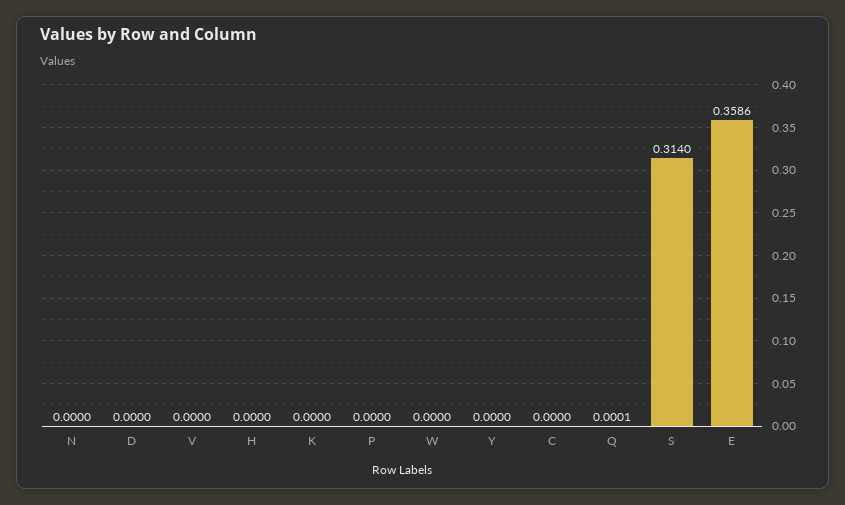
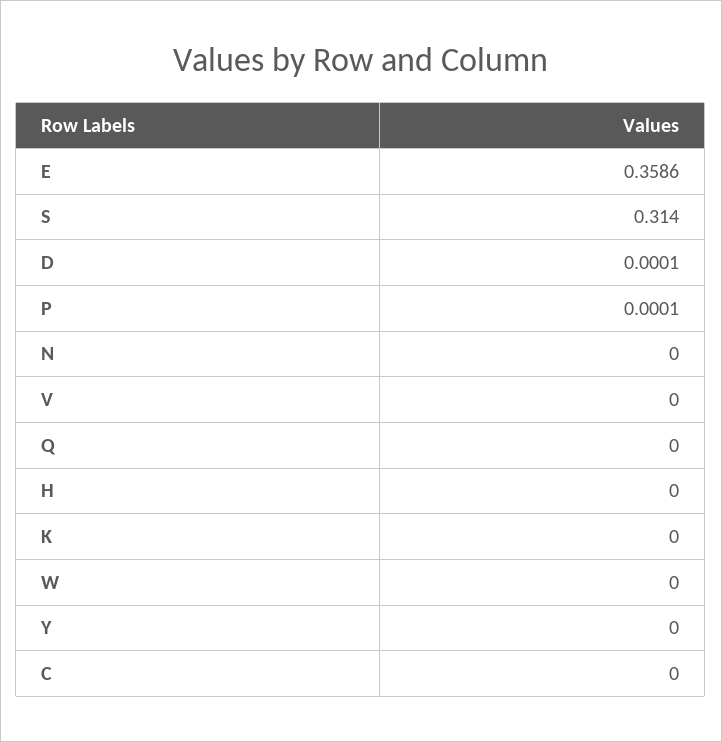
D: 0 -> 0.0001
P: 0 -> 0.0001
Q: 0.0001 -> 0

